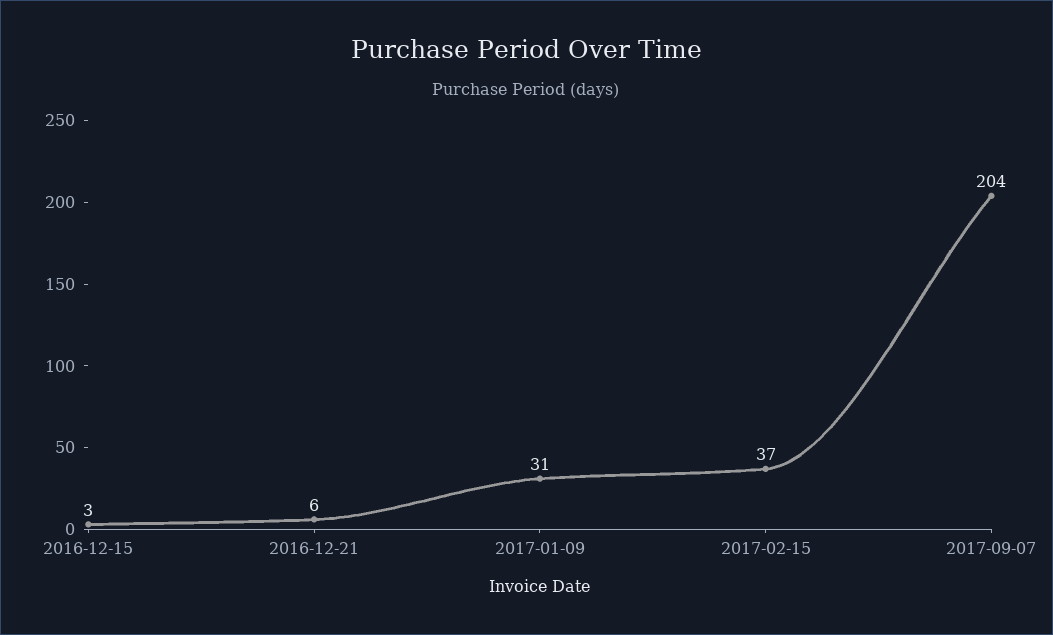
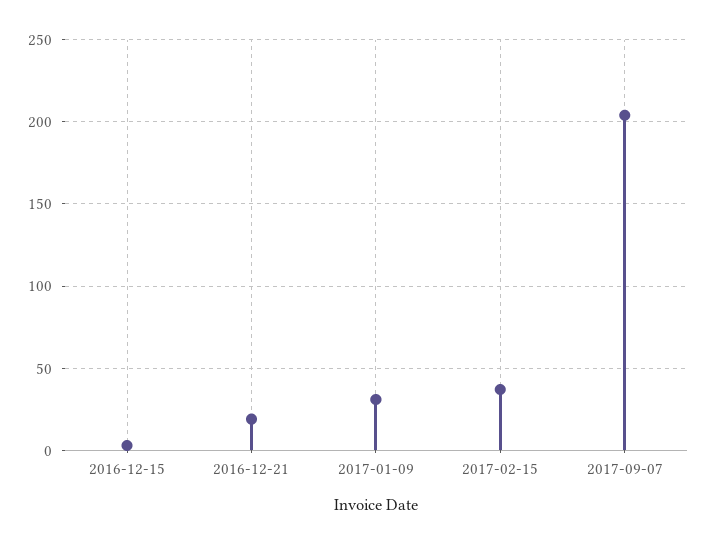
2016-12-21: 6 -> 20

